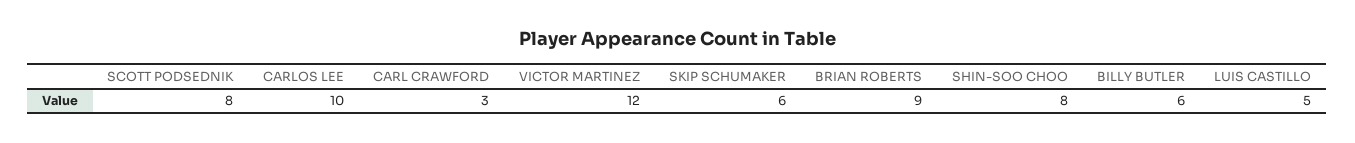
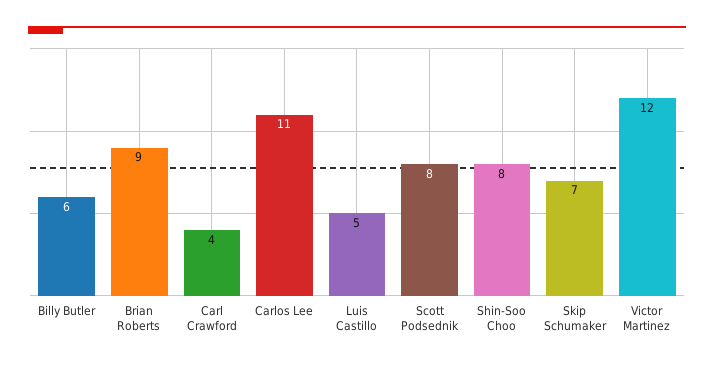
CARLOS LEE: 10 -> 11
CARL CRAWFORD: 3 -> 4
SKIP SCHUMAKER: 6 -> 7

